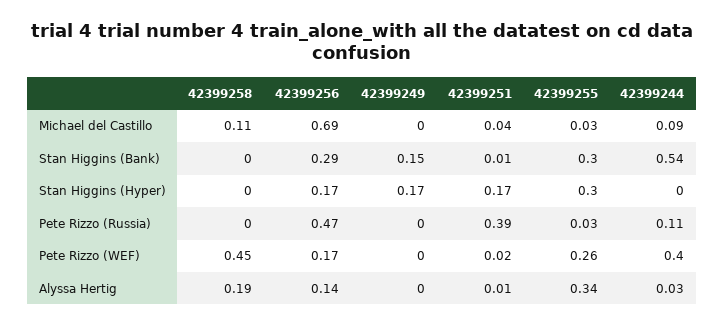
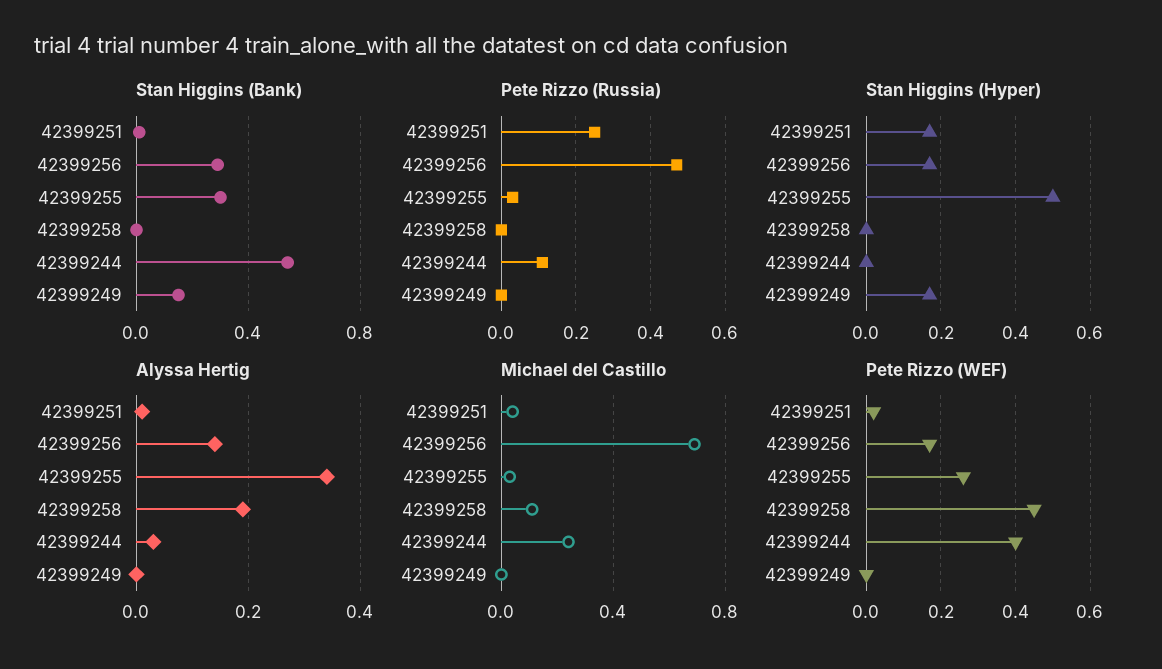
Michael del Castillo, 42399244: 0.09 -> 0.25
Stan Higgins (Hyper), 42399255: 0.3 -> 0.5
Pete Rizzo (Russia), 42399251: 0.39 -> 0.25

